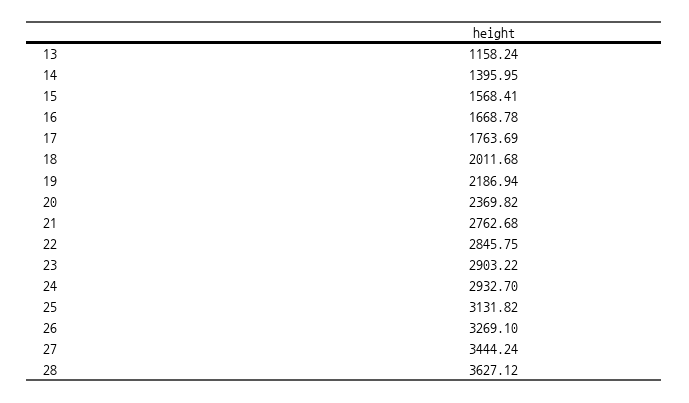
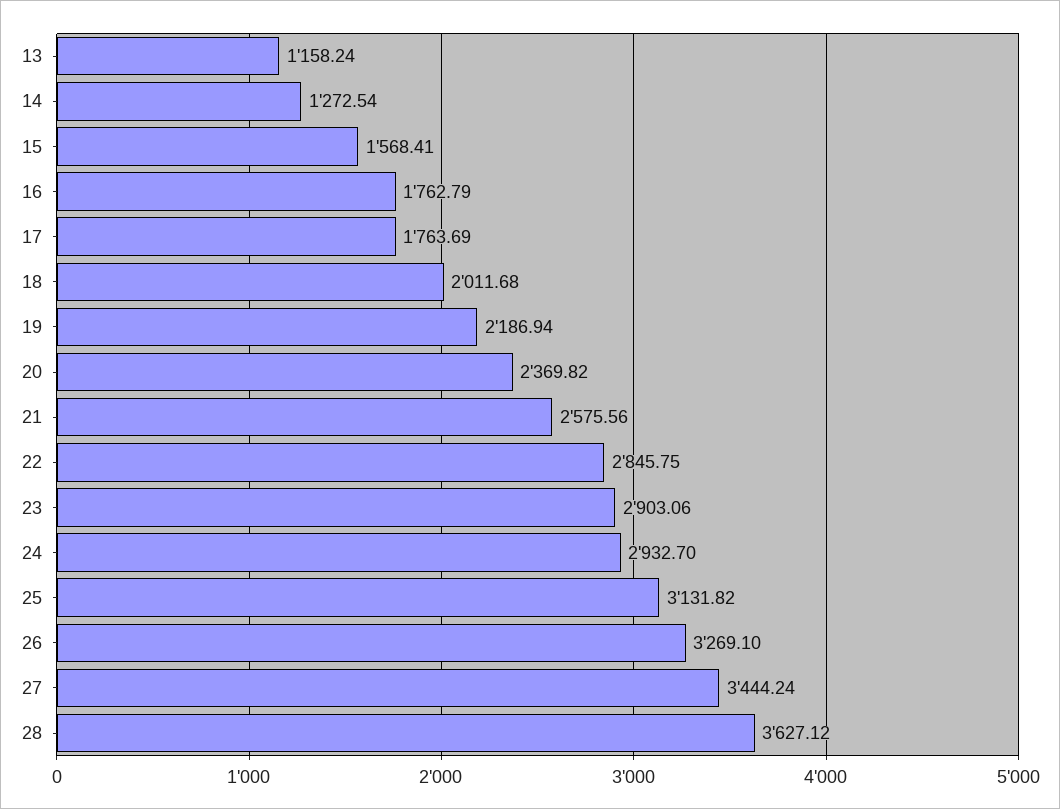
14: 1395.95 -> 1272.54
16: 1668.78 -> 1762.79
21: 2762.68 -> 2575.56
23: 2903.22 -> 2903.06

